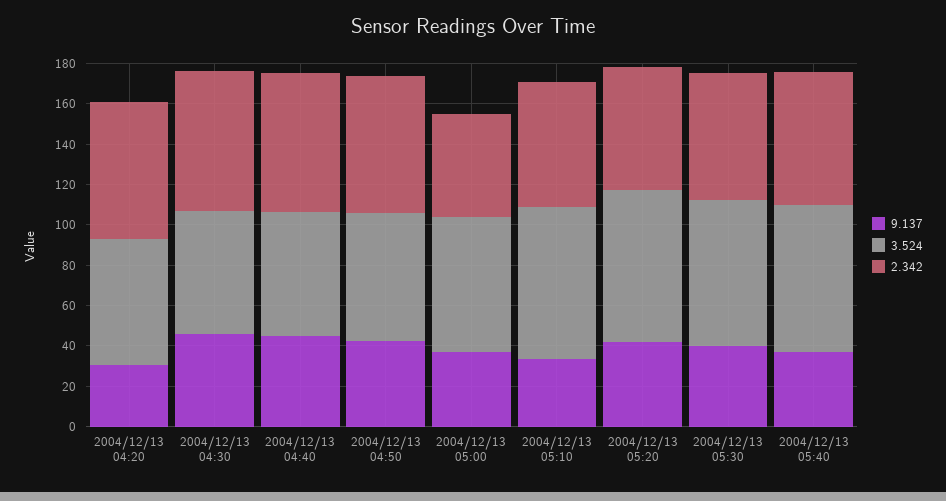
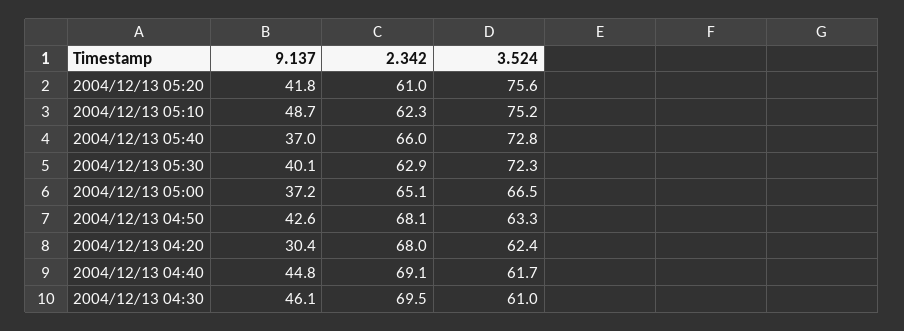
2.342, 2004/12/13 05:00: 50 -> 65.1
9.137, 2004/12/13 05:10: 35 -> 48.7

